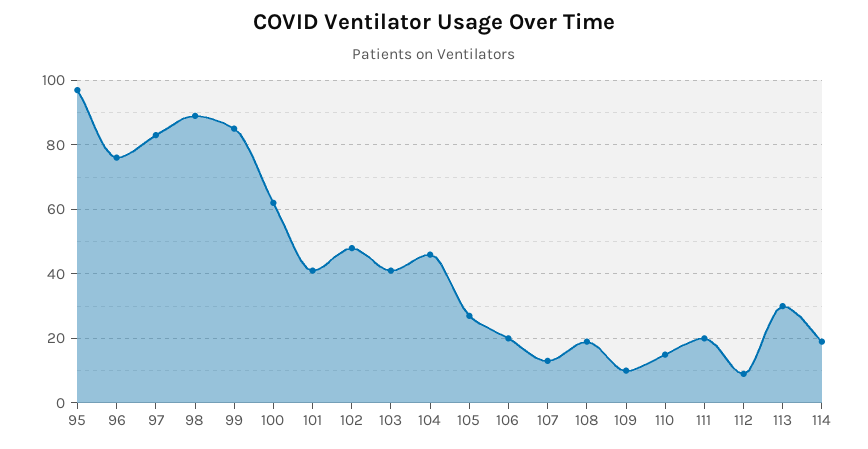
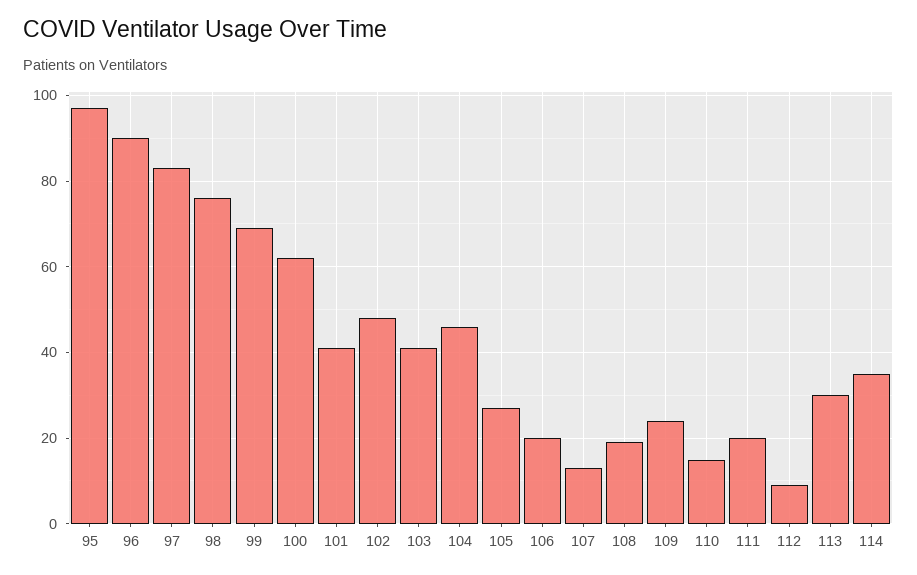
96: 75 -> 90
98: 90 -> 75
99: 85 -> 70
109: 10 -> 25
114: 20 -> 35

